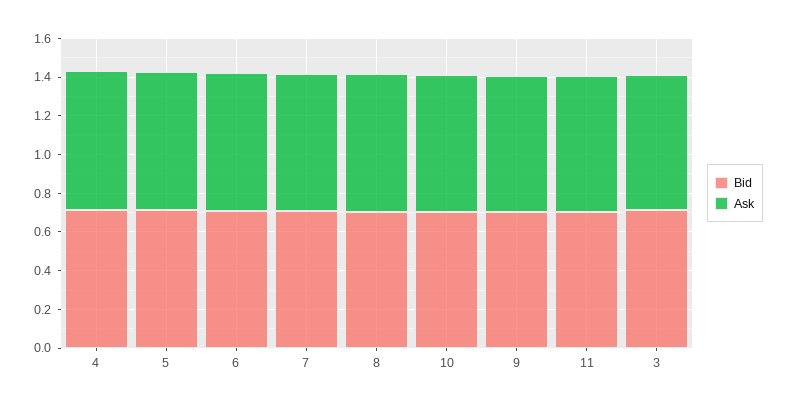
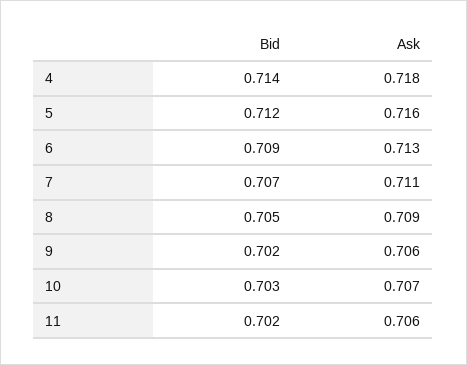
Bid, 3: 0.7 -> none
Ask, 3: 0.7 -> none

